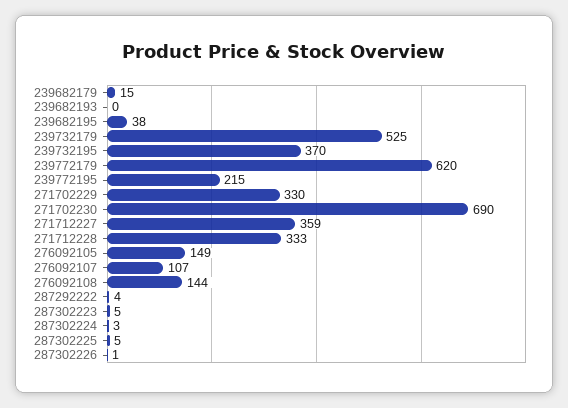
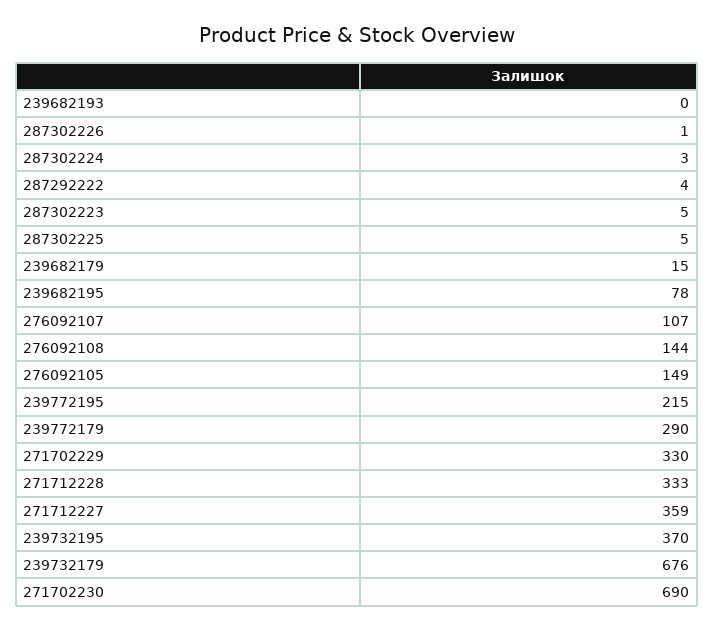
239682195: 38 -> 78
239732179: 525 -> 676
239772179: 620 -> 290

